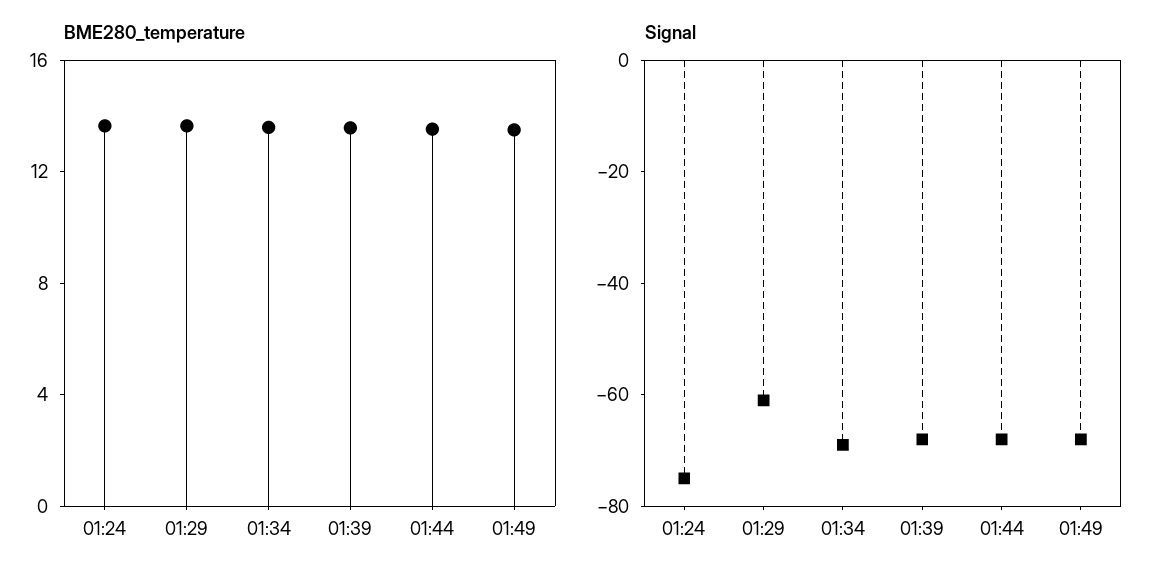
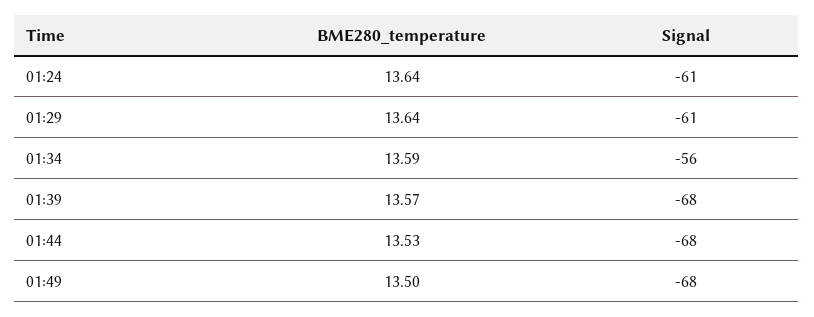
Signal, 01:24: -75 -> -61
Signal, 01:34: -70 -> -56

